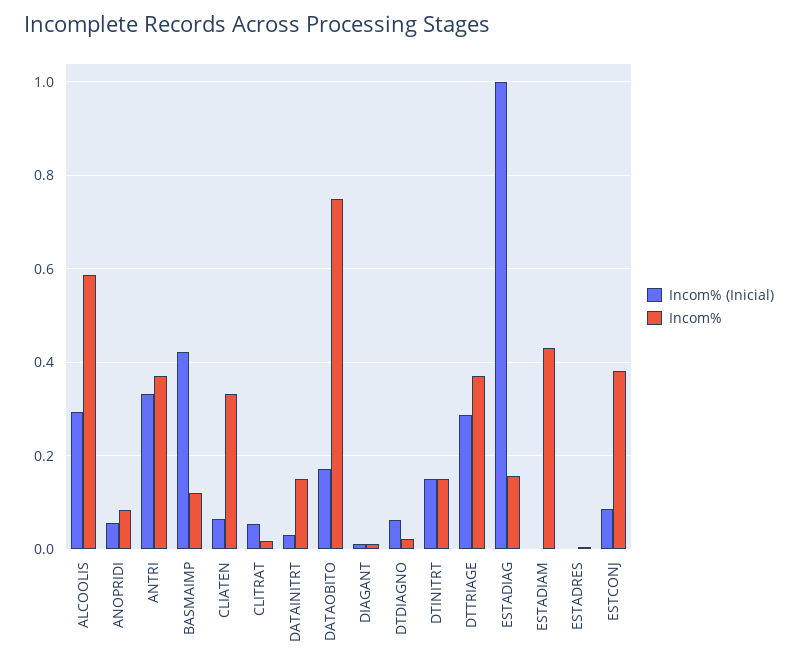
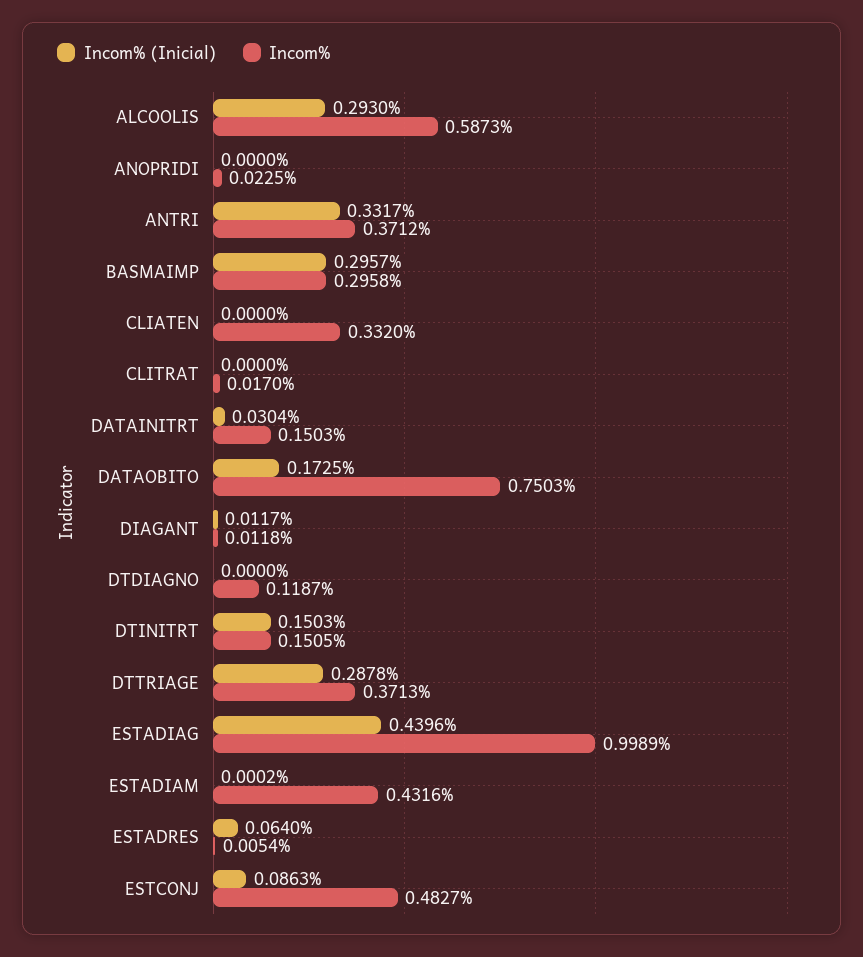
Incom% (Inicial), ANOPRIDI: 0.06 -> 0
Incom%, ANOPRIDI: 0.08 -> 0.0225
Incom% (Inicial), BASMAIMP: 0.42 -> 0.2957
Incom%, BASMAIMP: 0.12 -> 0.2958
Incom% (Inicial), CLIATEN: 0.06 -> 0
Incom% (Inicial), CLITRAT: 0.06 -> 0
Incom% (Inicial), DTDIAGNO: 0.06 -> 0
Incom%, DTDIAGNO: 0.02 -> 0.1187
Incom% (Inicial), ESTADIAG: 1 -> 0.4396
Incom%, ESTADIAG: 0.16 -> 0.9989
Incom% (Inicial), ESTADRES: 0 -> 0.064
Incom%, ESTCONJ: 0.38 -> 0.4827

